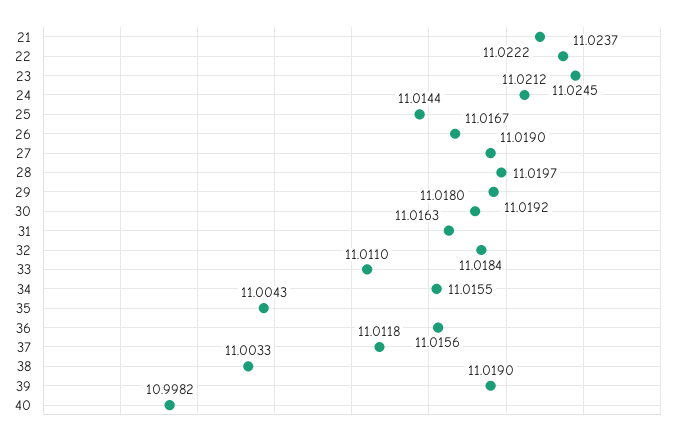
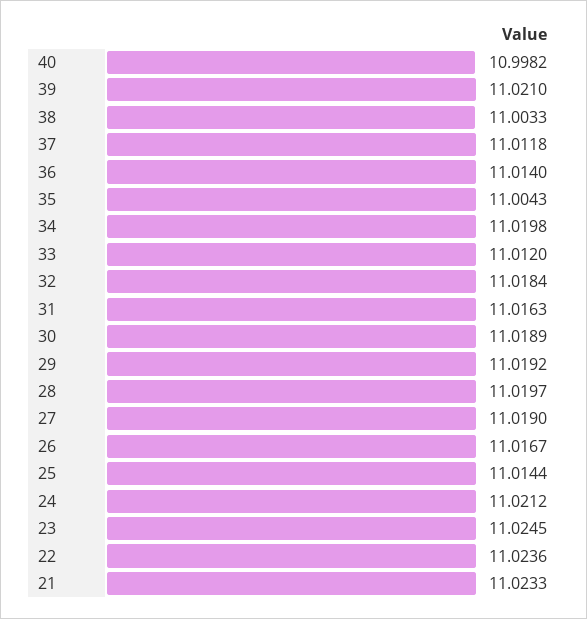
21: 11.0222 -> 11.0233
22: 11.0237 -> 11.0236
30: 11.018 -> 11.0189
33: 11.011 -> 11.012
34: 11.0155 -> 11.0198
36: 11.0156 -> 11.014
39: 11.019 -> 11.021

